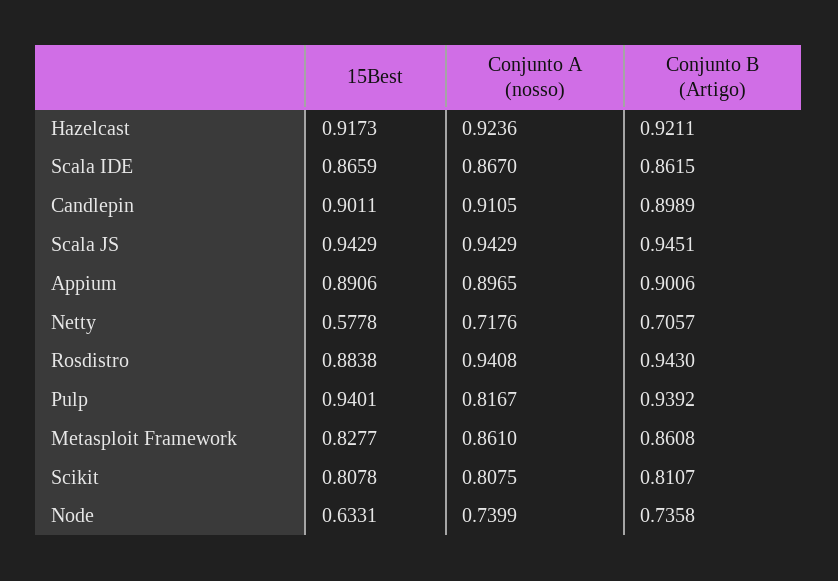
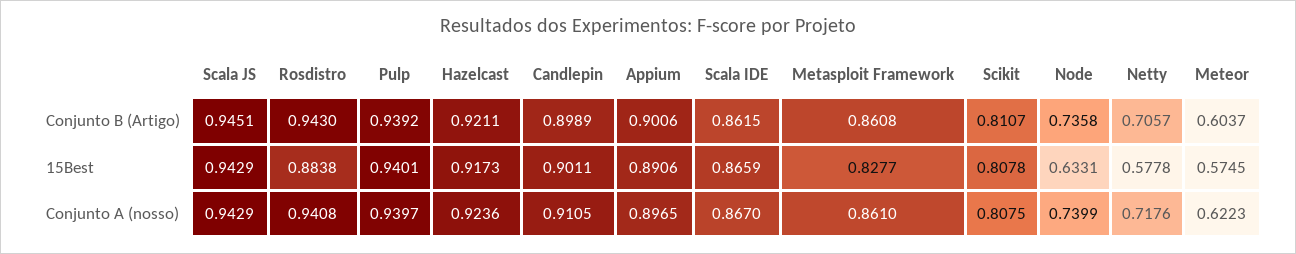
Conjunto A (nosso), Pulp: 0.8167 -> 0.9397
Conjunto B (Artigo), Meteor: none -> 0.6037
15Best, Meteor: none -> 0.5745
Conjunto A (nosso), Meteor: none -> 0.6223

